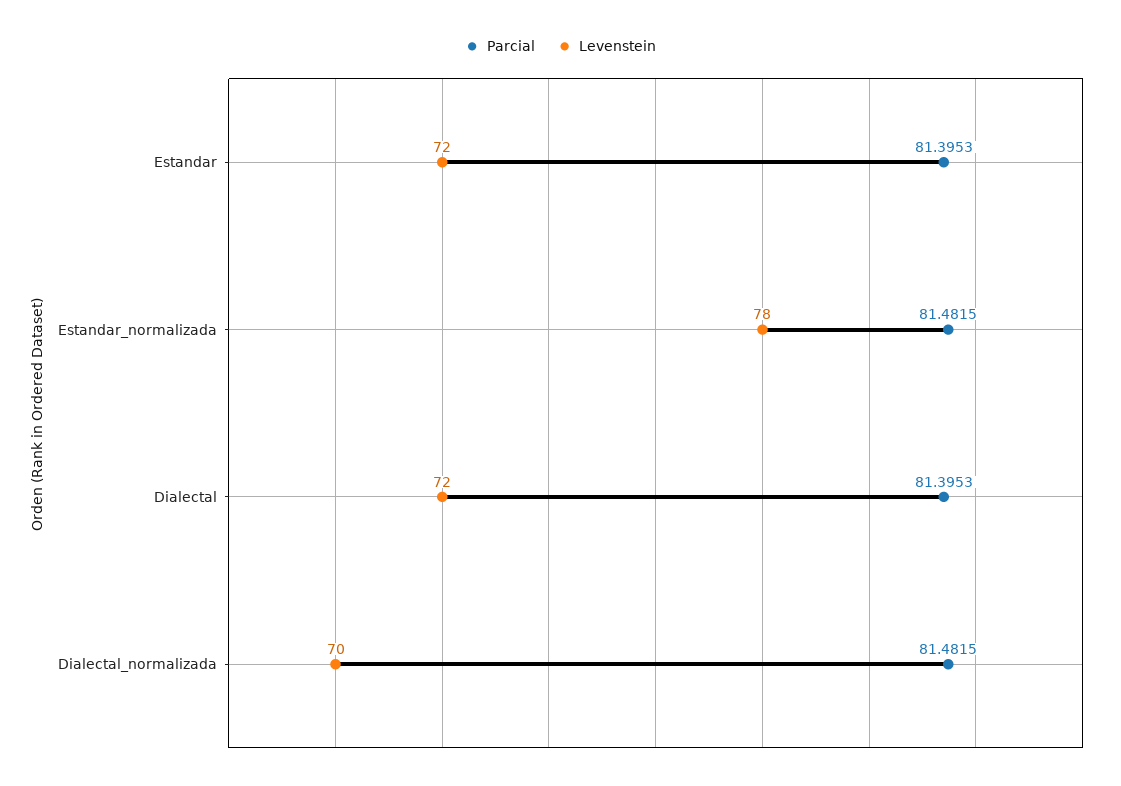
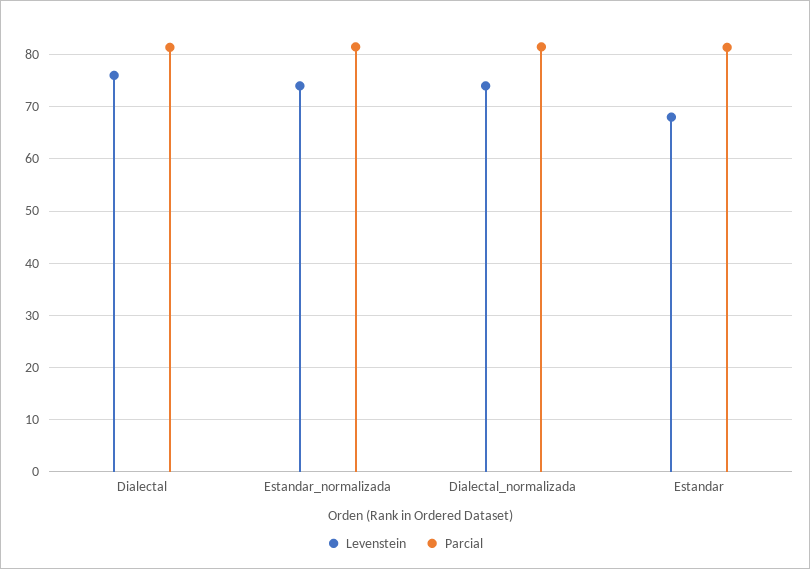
Levenstein, Estandar: 72 -> 68
Levenstein, Estandar_normalizada: 78 -> 74
Levenstein, Dialectal: 72 -> 76
Levenstein, Dialectal_normalizada: 70 -> 74

